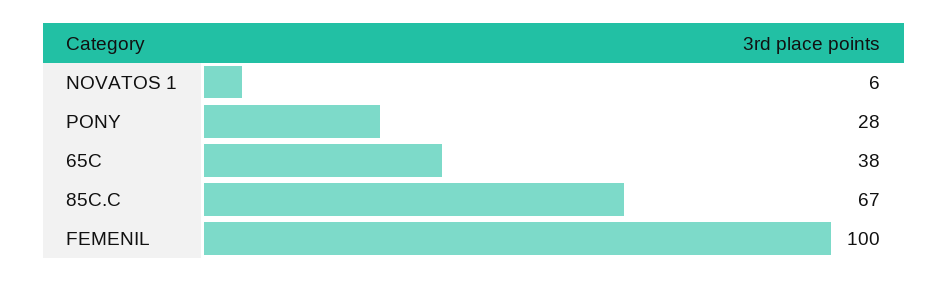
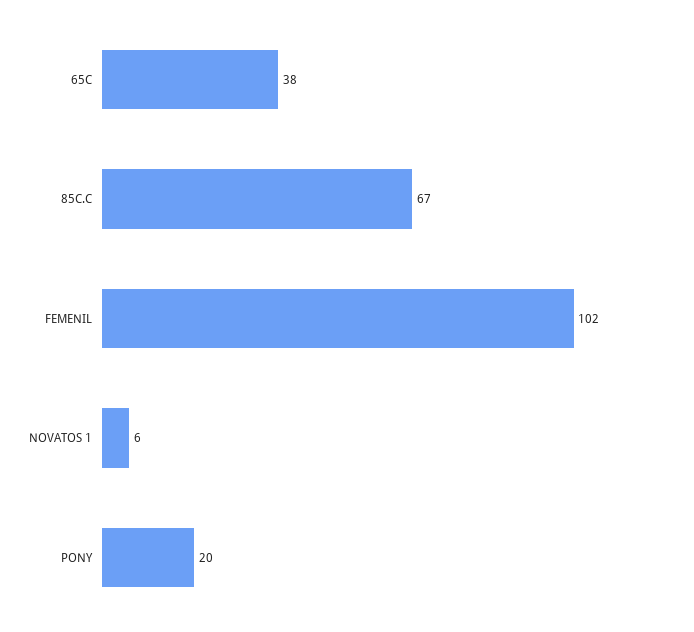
PONY: 28 -> 20
FEMENIL: 100 -> 102

